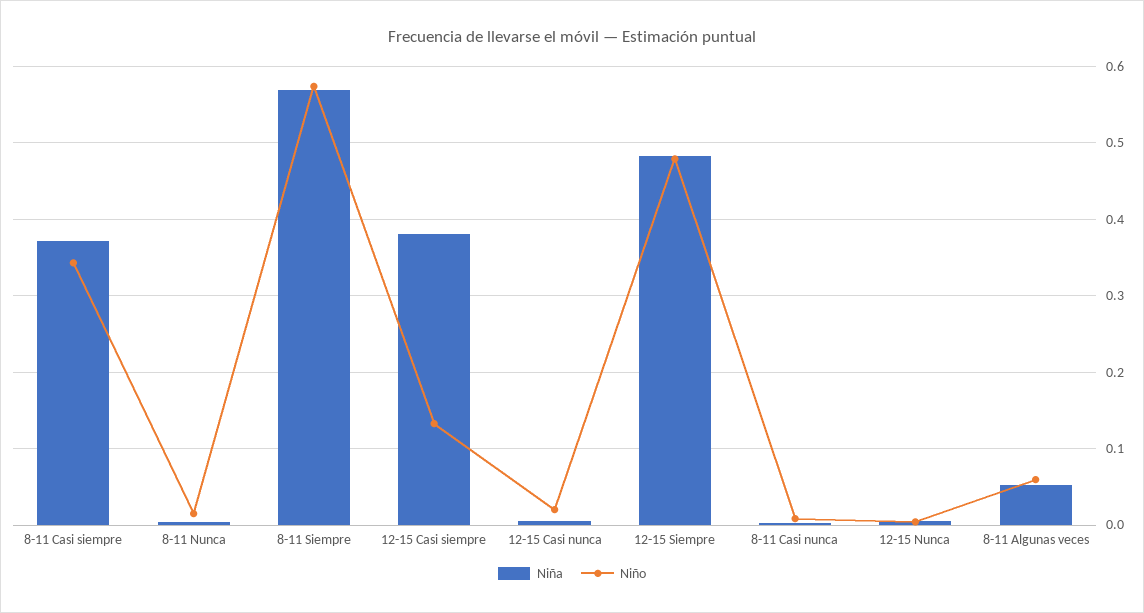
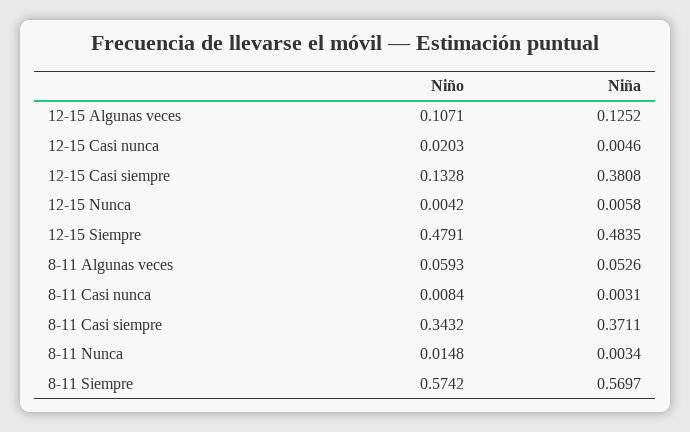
Niño, 12-15 Algunas veces: none -> 0.1071
Niña, 12-15 Algunas veces: none -> 0.1252

